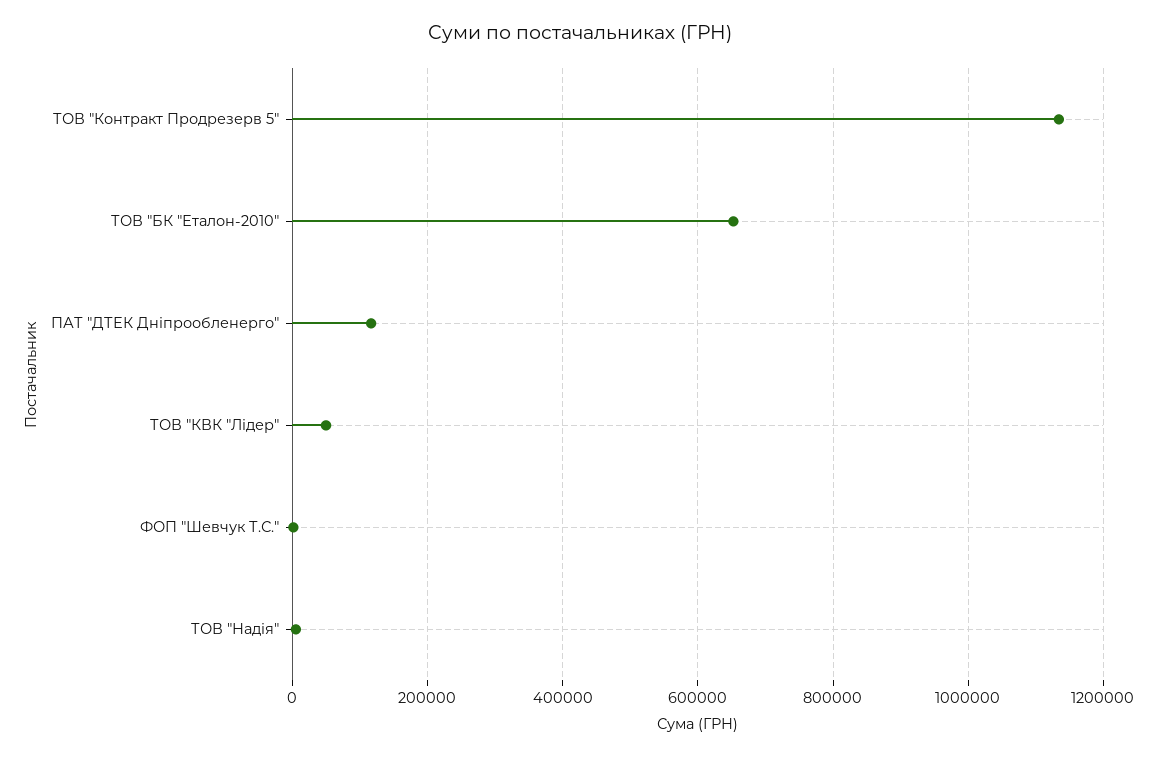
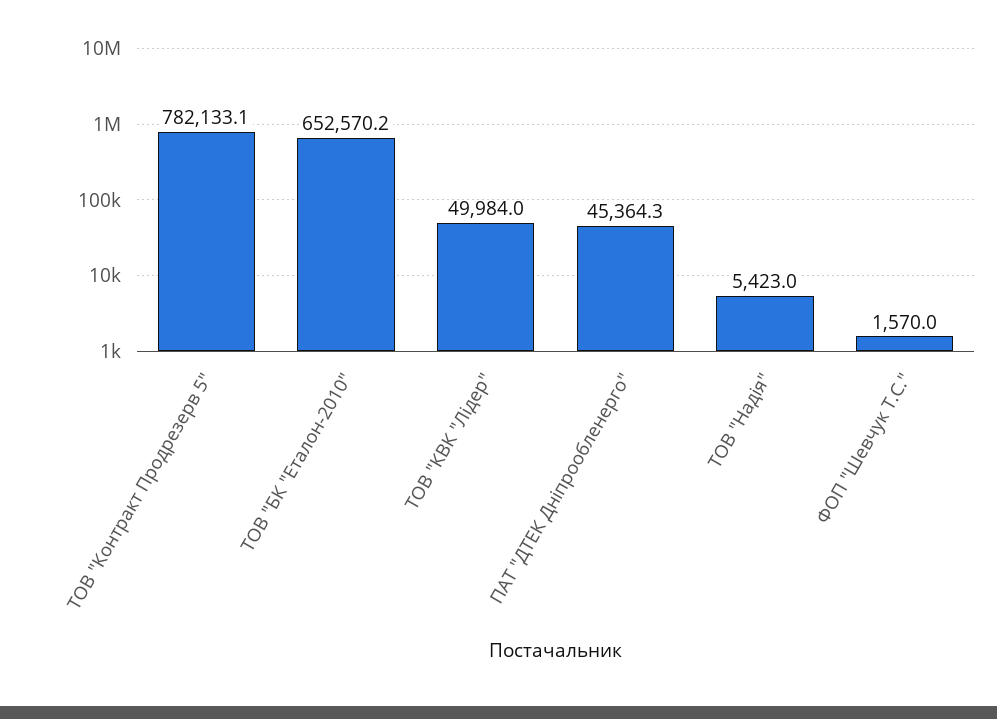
ТОВ "Контракт Продрезерв 5": 1140000 -> 782133.1
ПАТ "ДТЕК Дніпрообленерго": 120000 -> 45364.3

